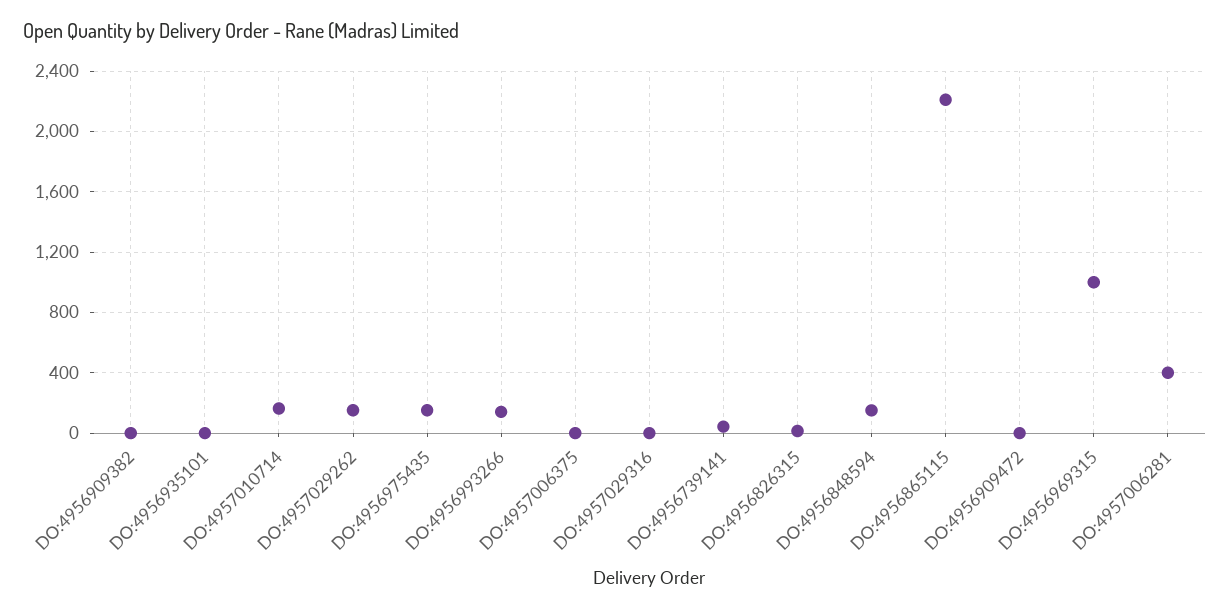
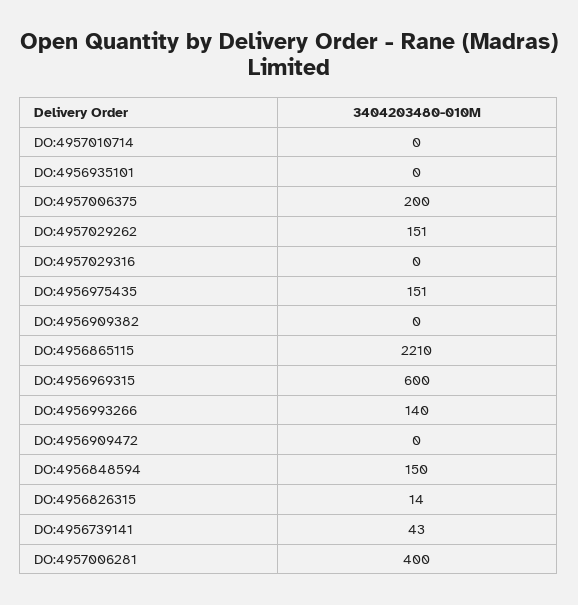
DO:4957010714: 150 -> 0
DO:4957006375: 0 -> 200
DO:4956969315: 1000 -> 600

